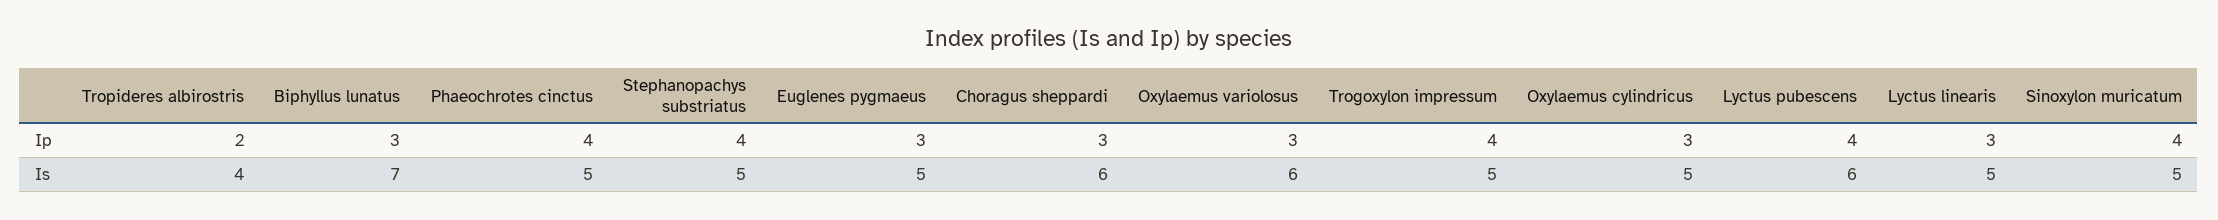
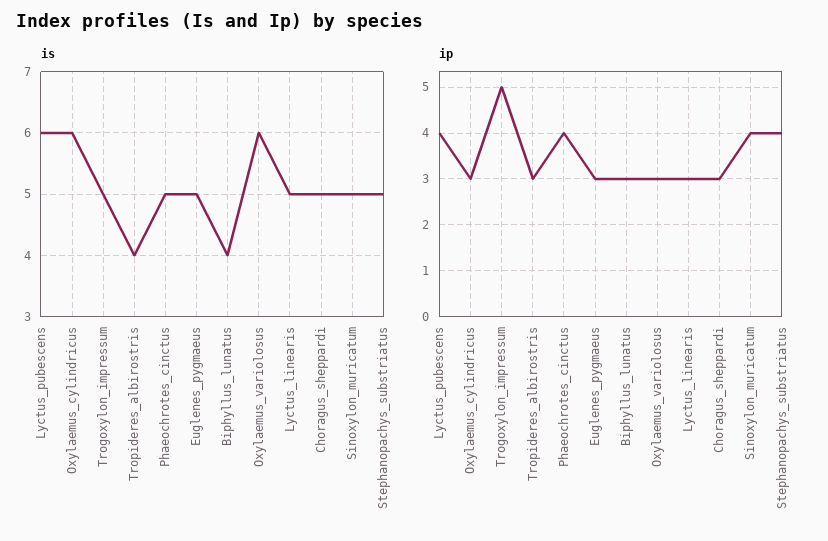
Ip, Tropideres albirostris: 2 -> 3
Ip, Trogoxylon impressum: 4 -> 5
Is, Biphyllus lunatus: 7 -> 4
Is, Choragus sheppardi: 6 -> 5
Is, Oxylaemus cylindricus: 5 -> 6

